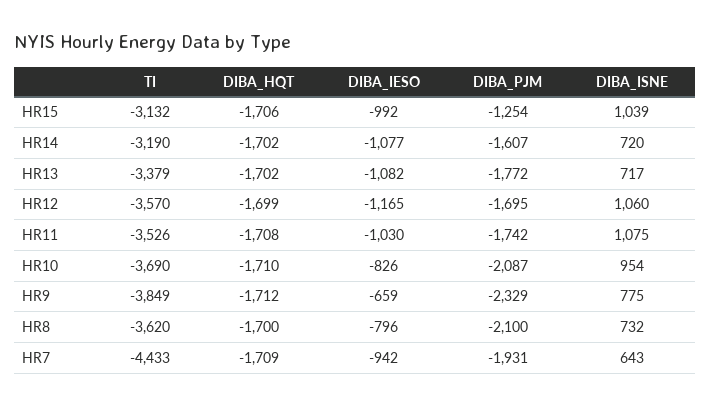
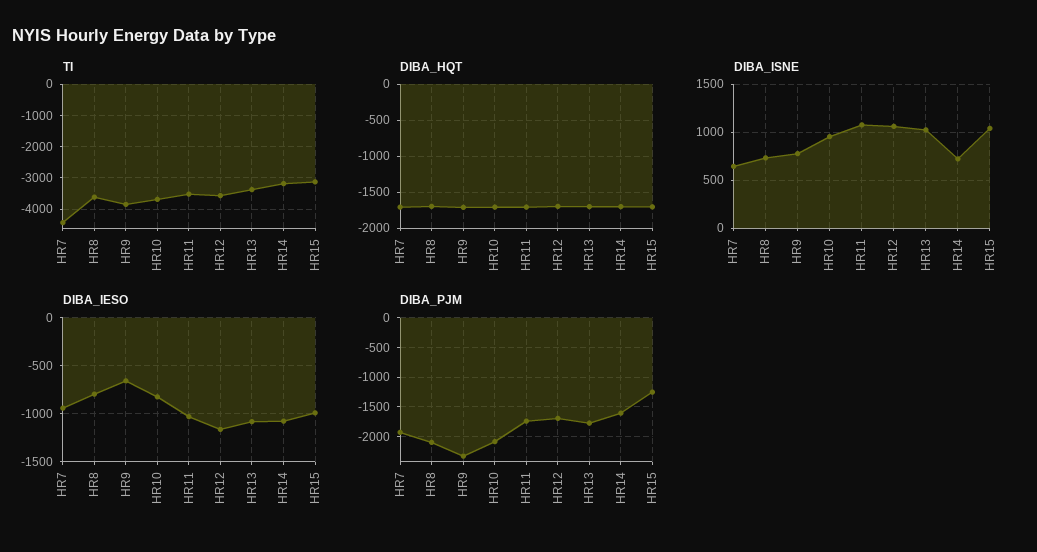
DIBA_ISNE, HR13: 717 -> 1000

